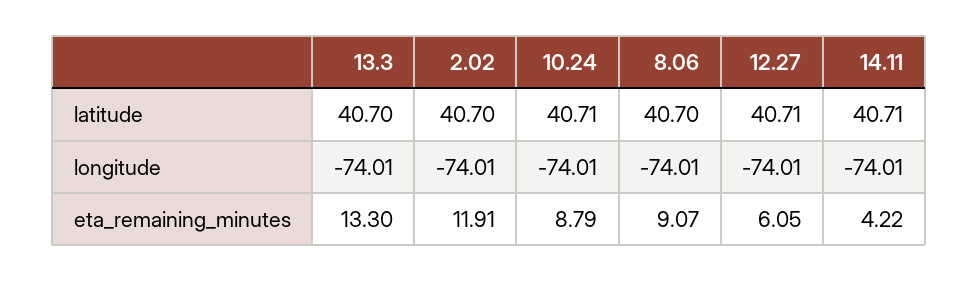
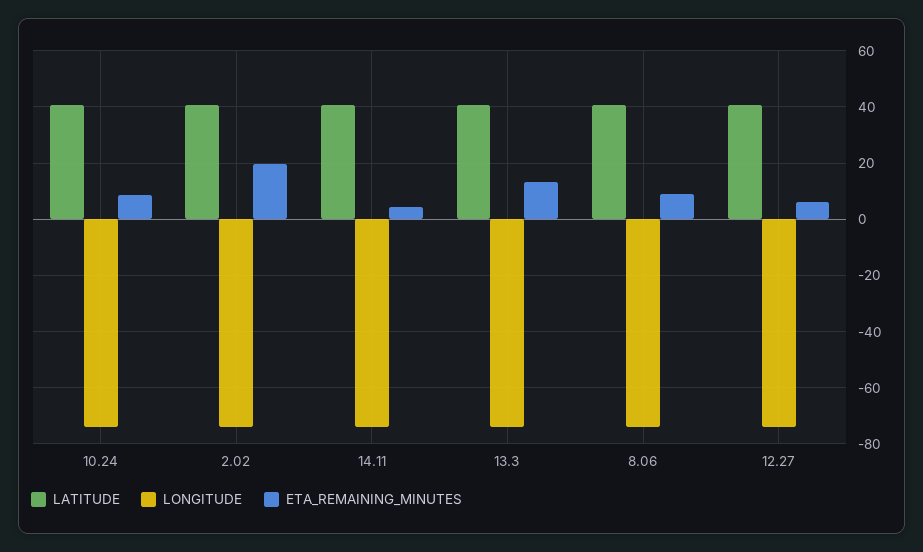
eta_remaining_minutes, 2.02: 11.91 -> 20

